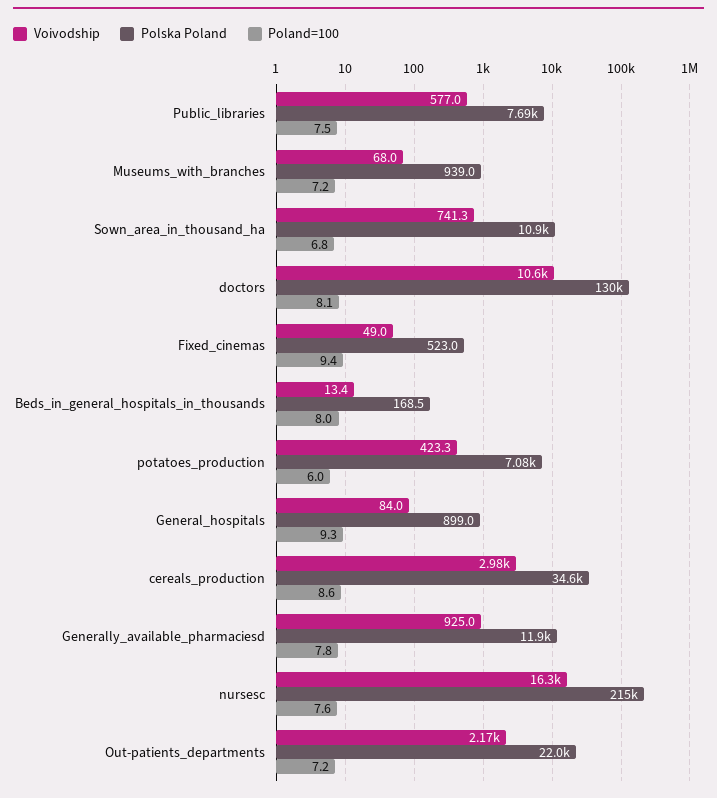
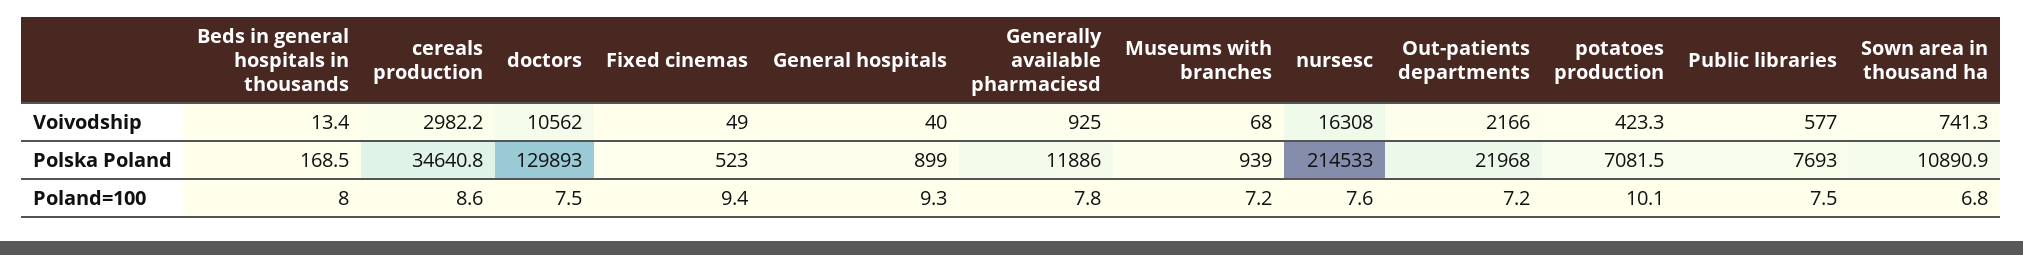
Poland=100, doctors: 8.1 -> 7.5
Poland=100, potatoes_production: 6 -> 10.1
Voivodship, General_hospitals: 84 -> 40

